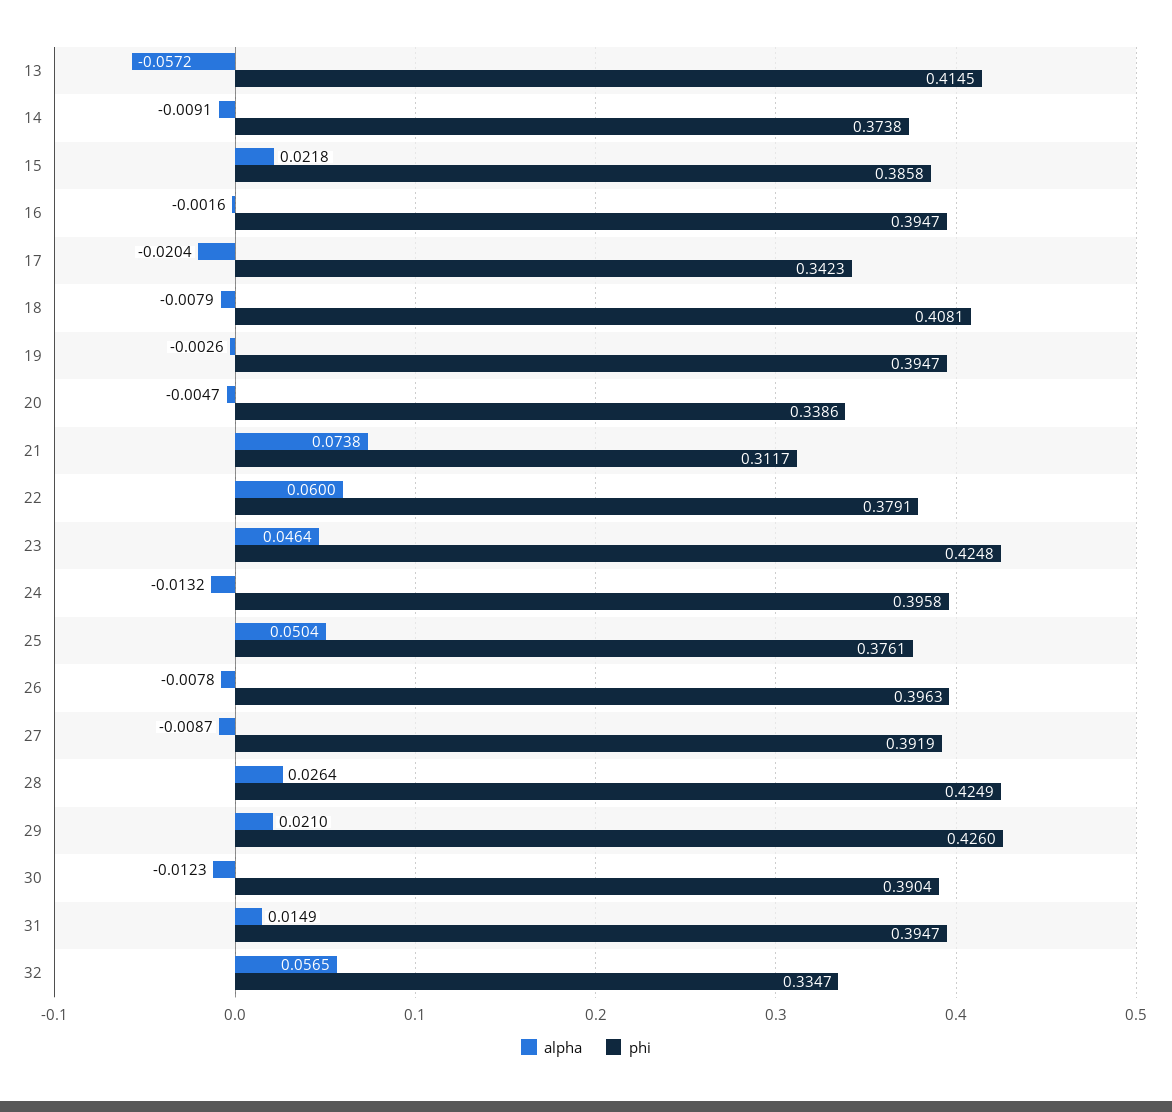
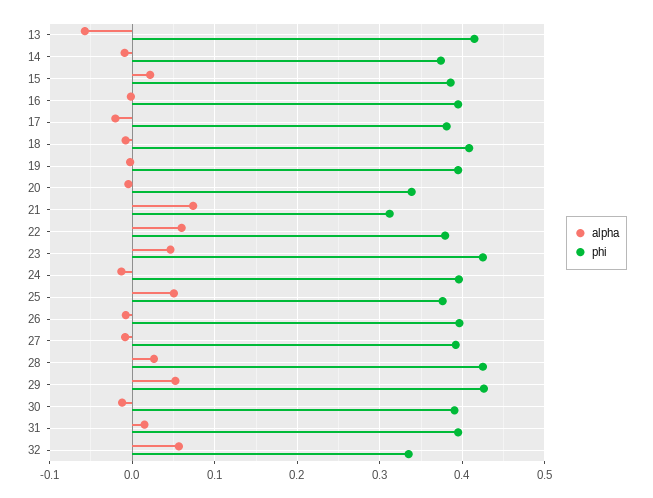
phi, 17: 0.3423 -> 0.38
alpha, 29: 0.021 -> 0.05

